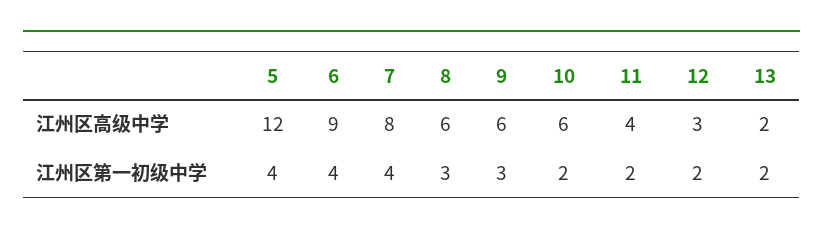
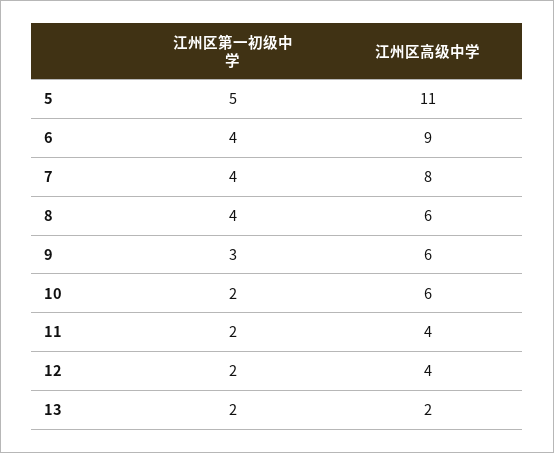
5, 江州区高级中学: 12 -> 11
12, 江州区高级中学: 3 -> 4
5, 江州区第一初级中学: 4 -> 5
8, 江州区第一初级中学: 3 -> 4

